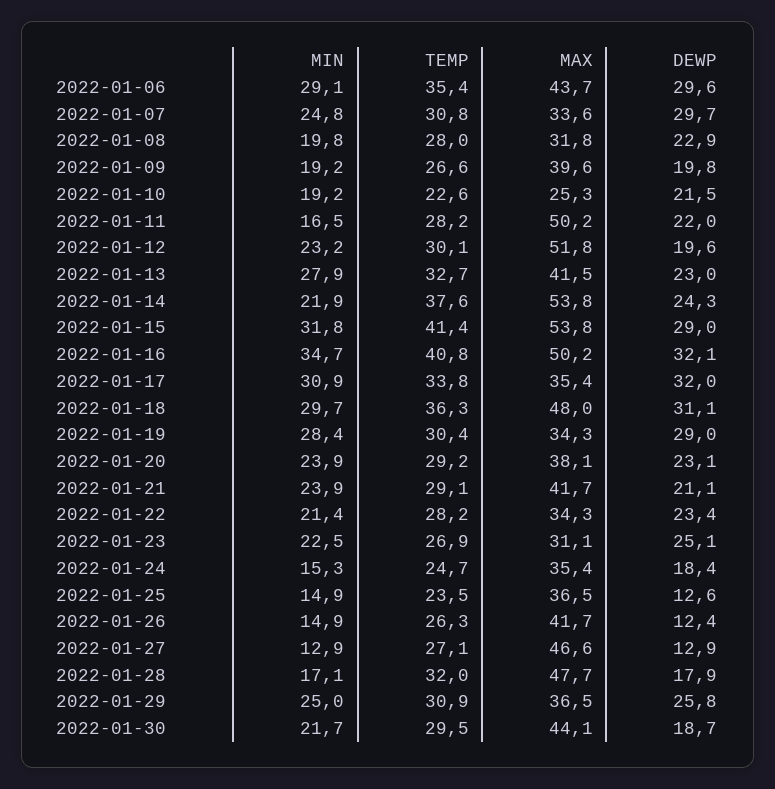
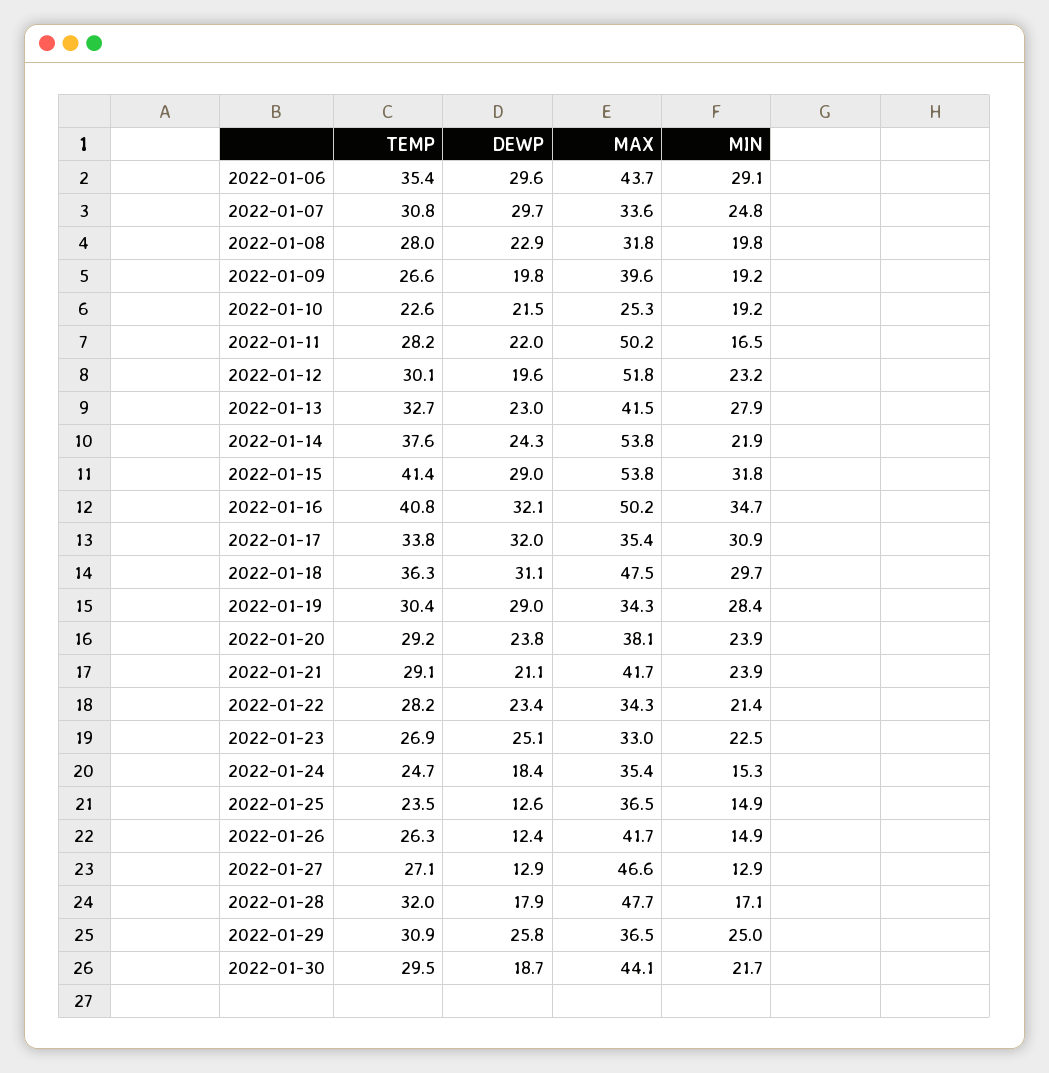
MAX, 2022-01-18: 48 -> 47.5
DEWP, 2022-01-20: 23.1 -> 23.8
MAX, 2022-01-23: 31.1 -> 33

